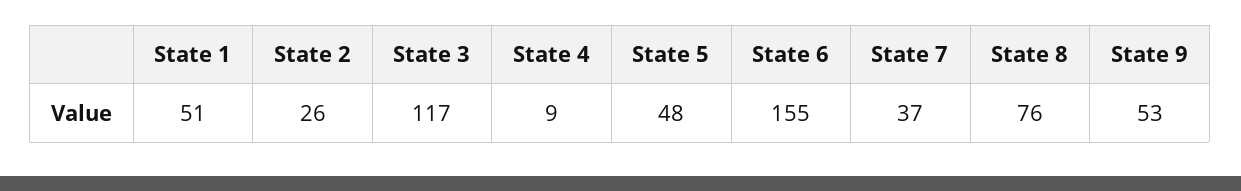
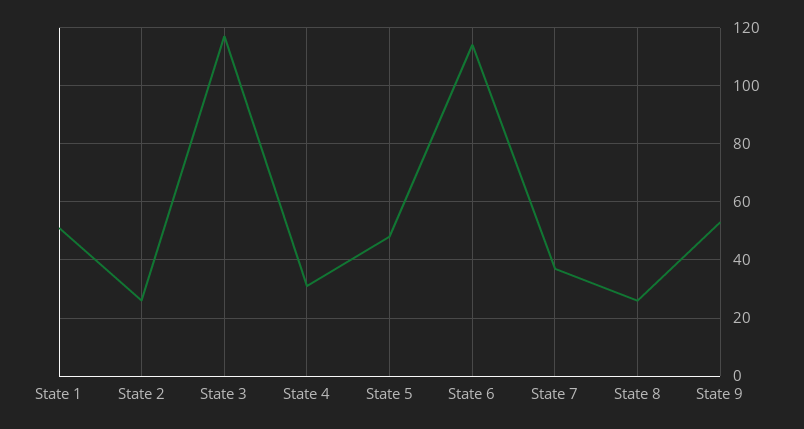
State 4: 9 -> 30
State 6: 155 -> 115
State 8: 76 -> 25

